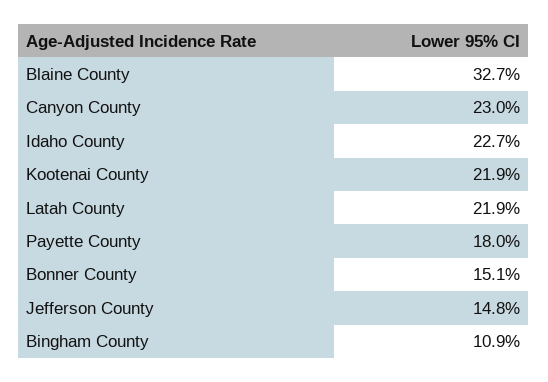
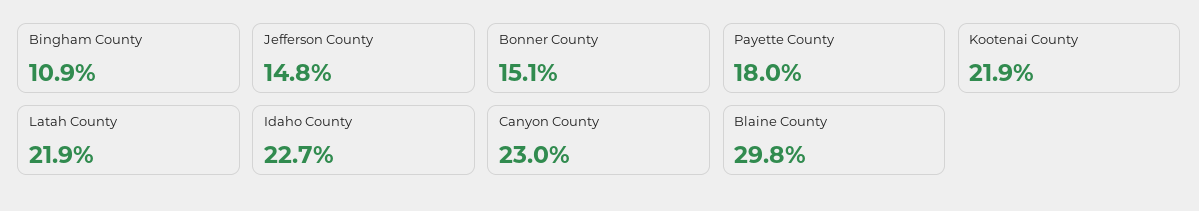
Blaine County: 32.7 -> 29.8

